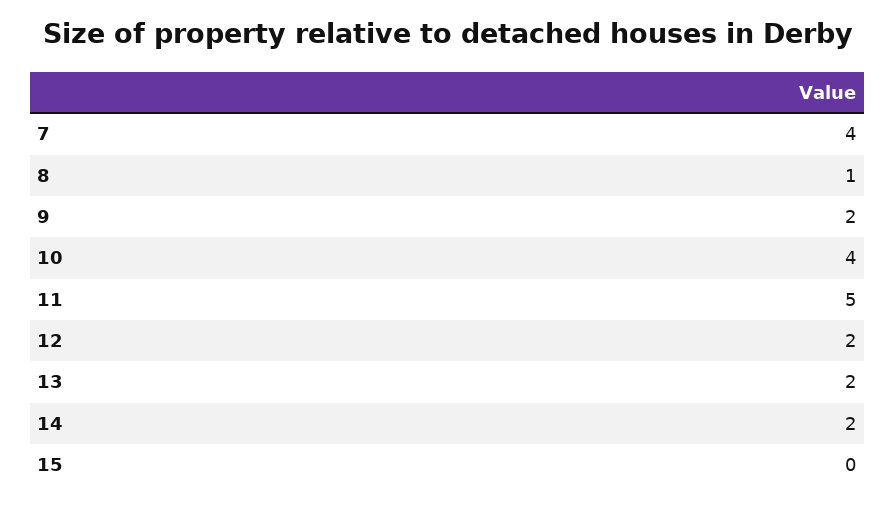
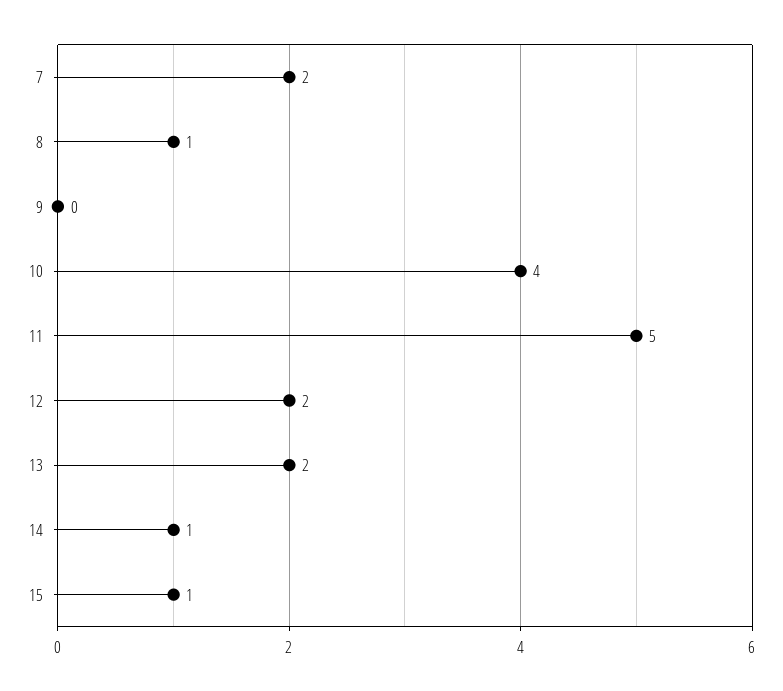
7: 4 -> 2
9: 2 -> 0
14: 2 -> 1
15: 0 -> 1

